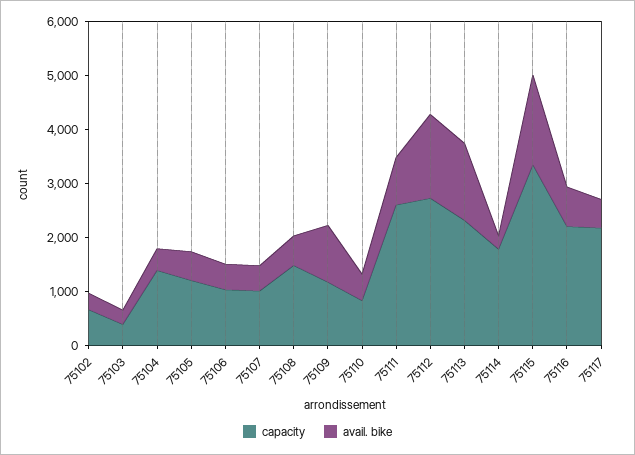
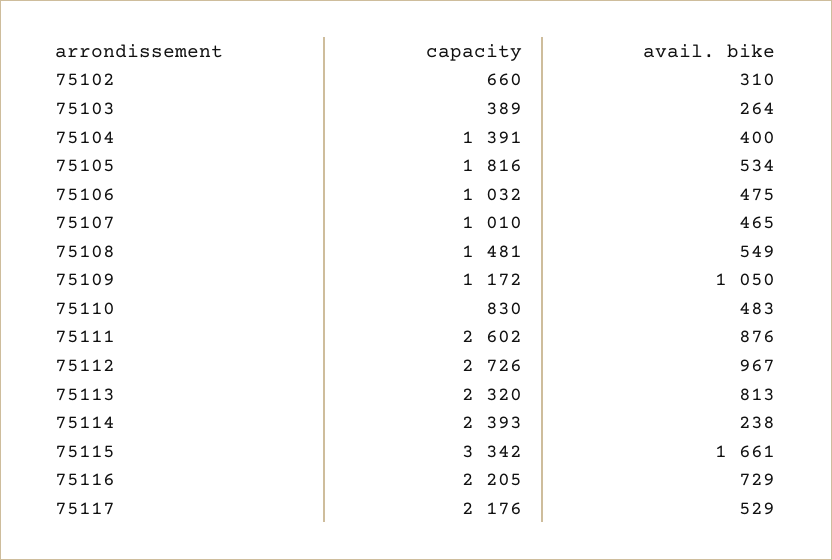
capacity, 75105: 1200 -> 1816
avail. bike, 75112: 1600 -> 967
avail. bike, 75113: 1400 -> 813
capacity, 75114: 1800 -> 2393

